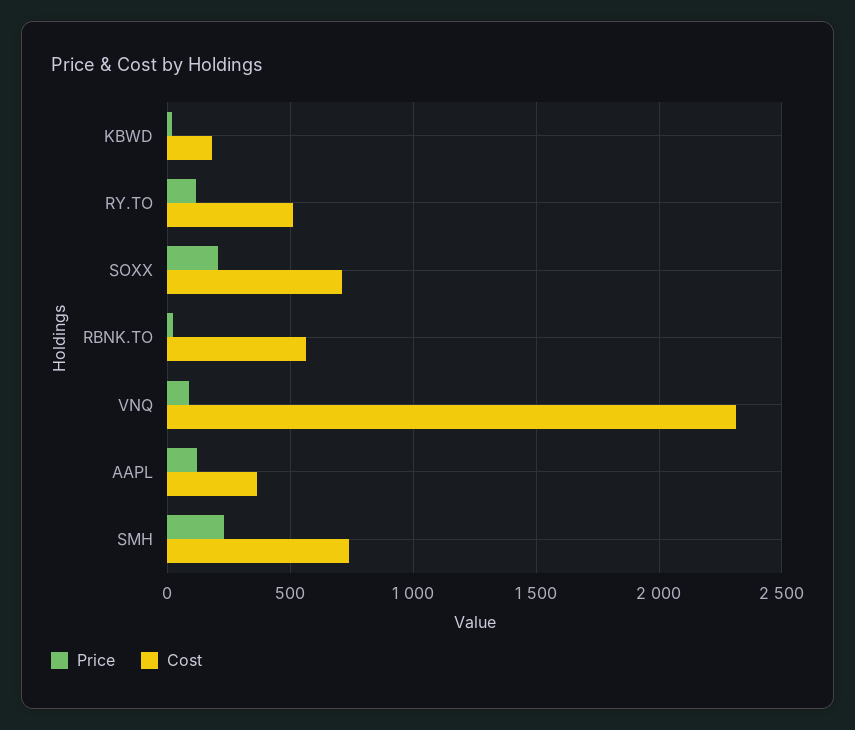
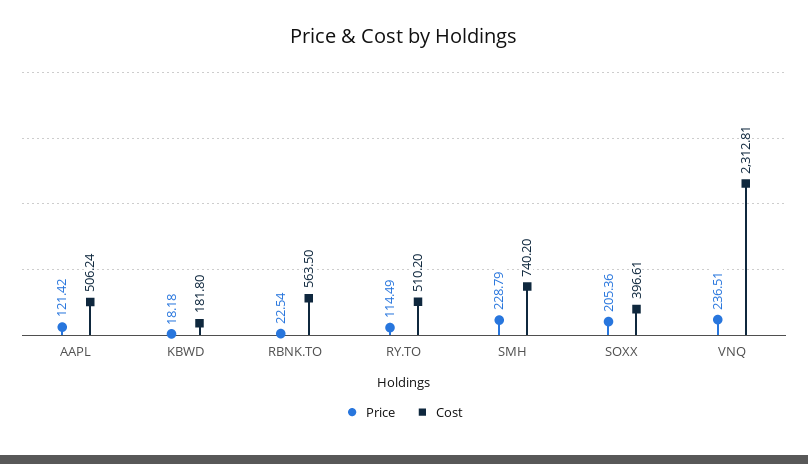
Cost, SOXX: 700 -> 396.61
Price, VNQ: 100 -> 236.51
Cost, AAPL: 350 -> 506.24

